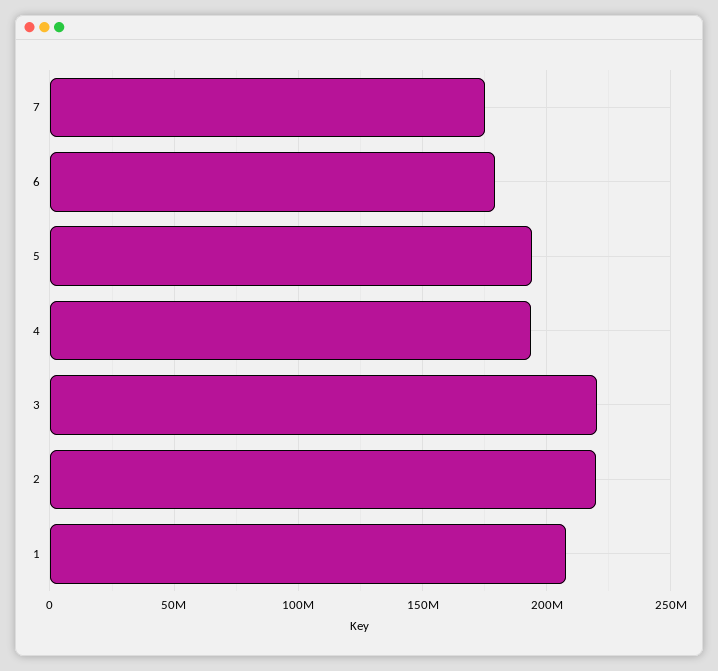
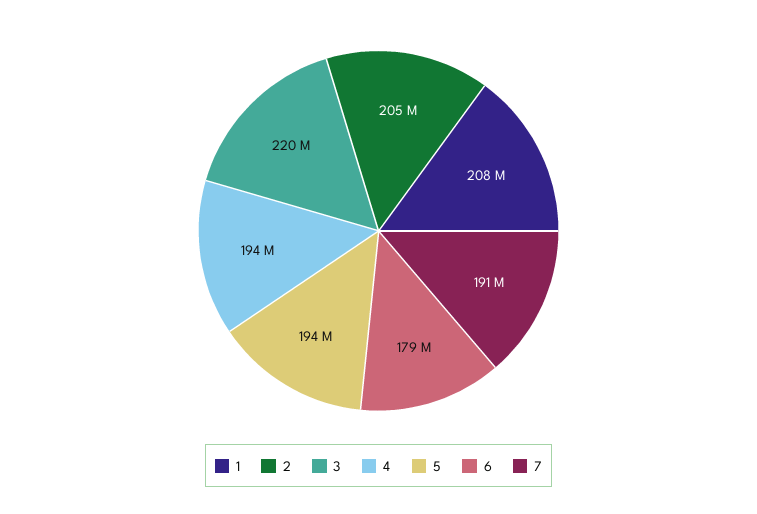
7: 175000000 -> 191000000
2: 220000000 -> 205000000

